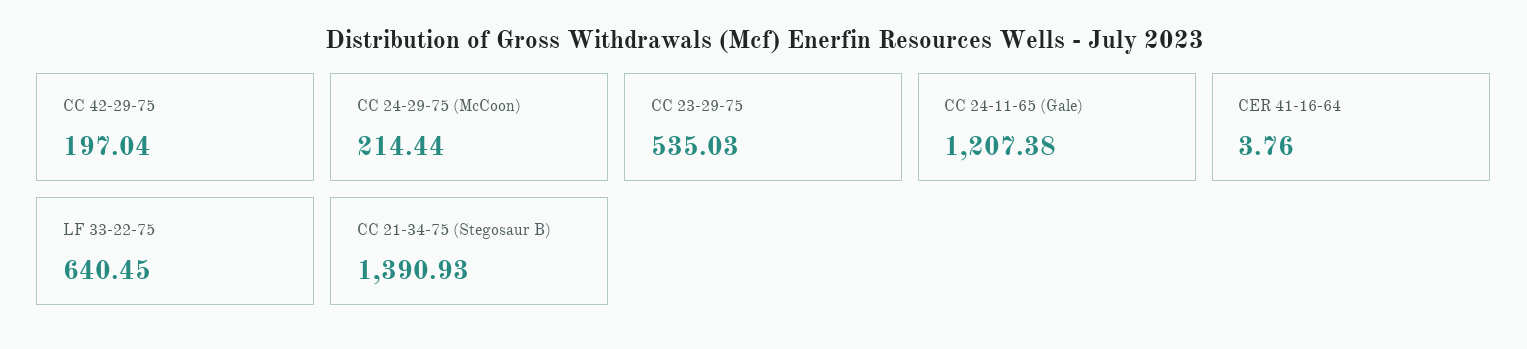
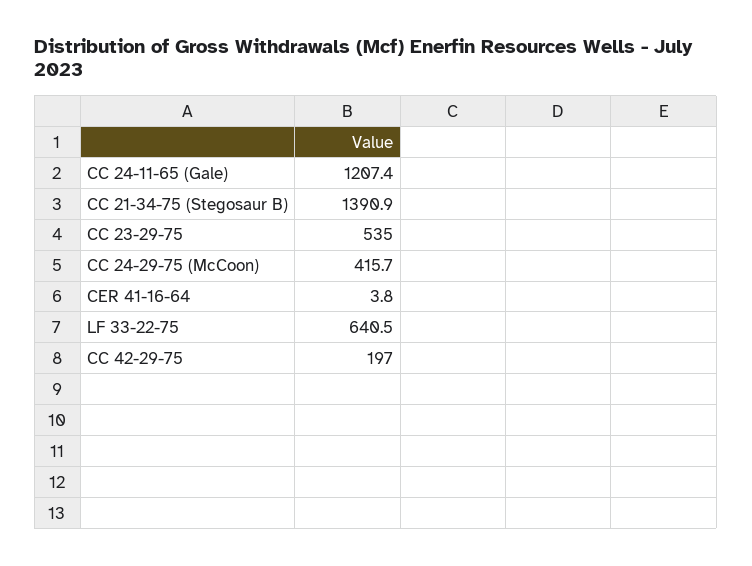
CC 24-29-75 (McCoon): 214.44 -> 415.7

